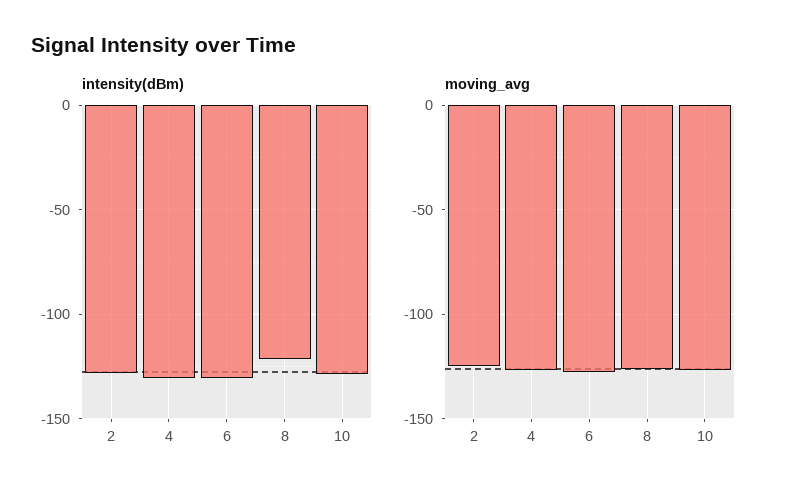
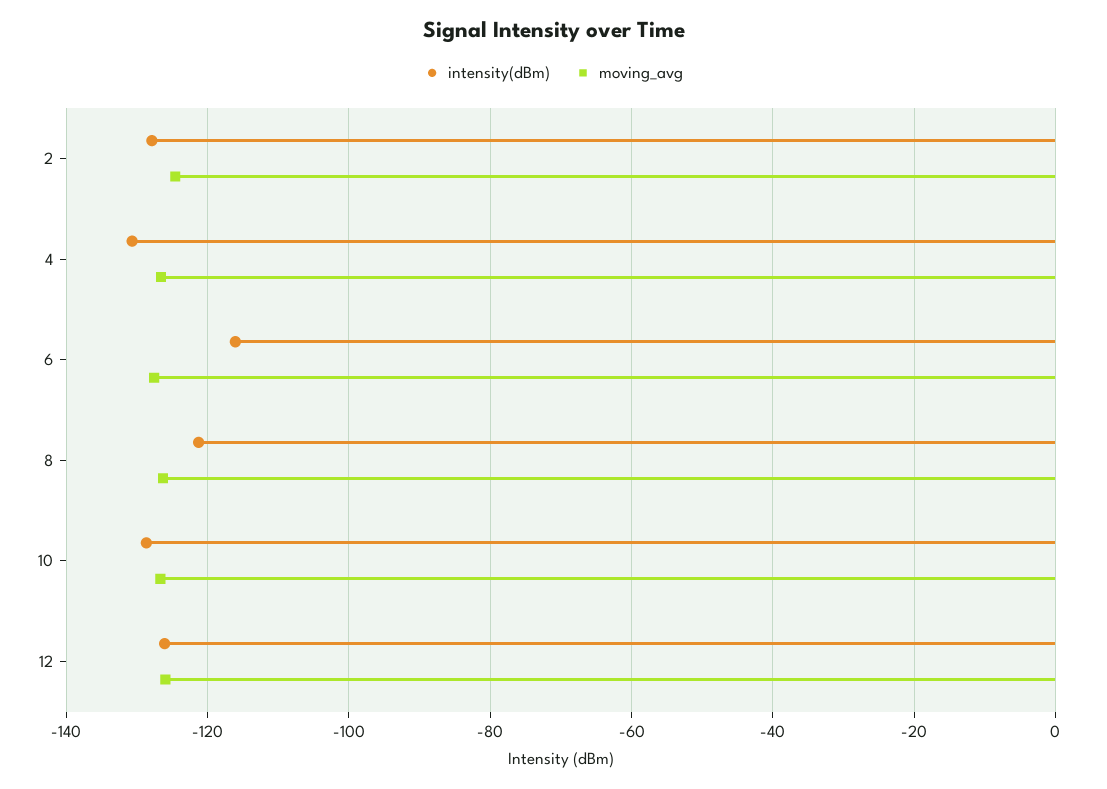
intensity(dBm), 6: -130 -> -116
intensity(dBm), 12: none -> -126
moving_avg, 12: none -> -126

